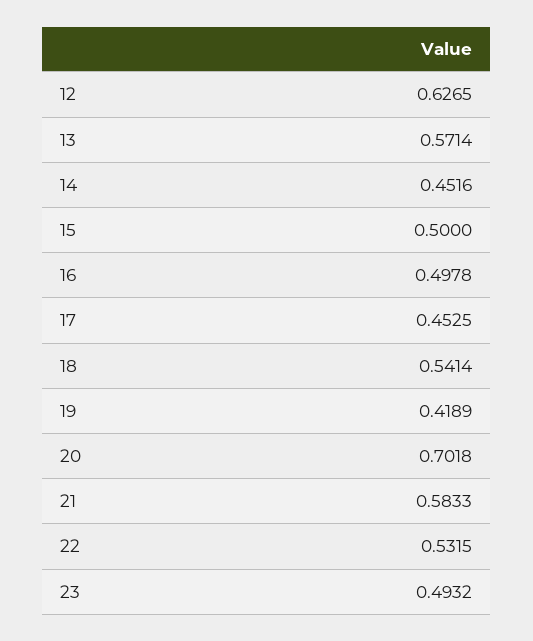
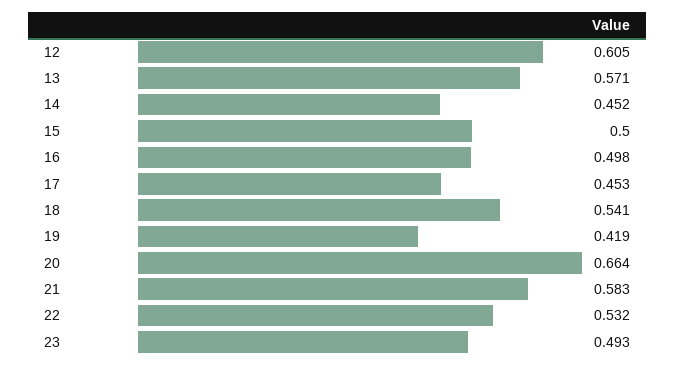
12: 0.6265 -> 0.605
20: 0.7018 -> 0.664

